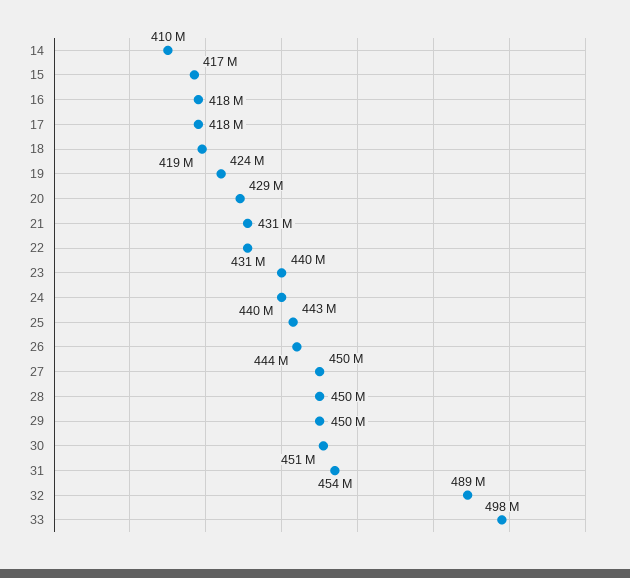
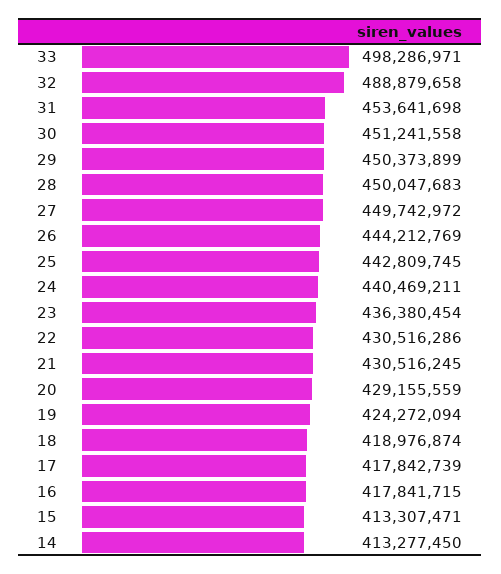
14: 410000000 -> 413277450
15: 417000000 -> 413307471
23: 440000000 -> 436380454

